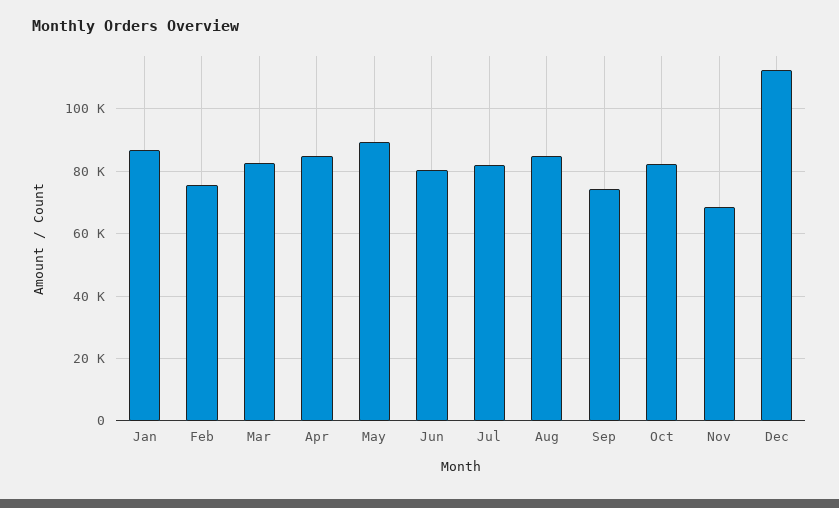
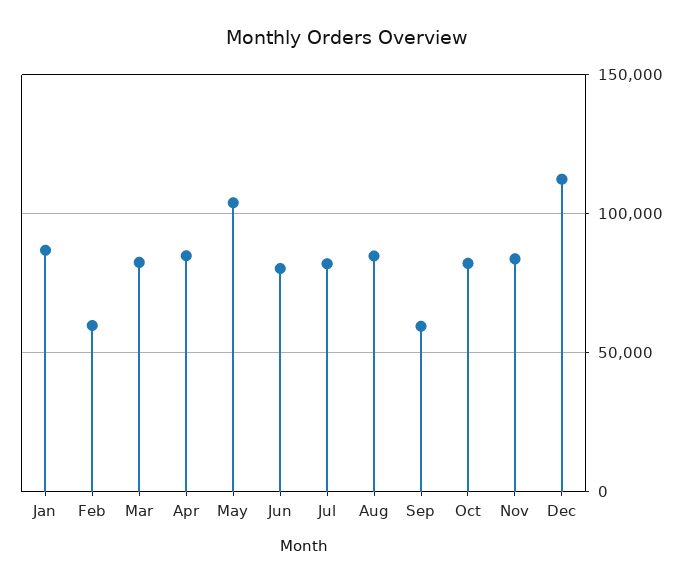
Feb: 76000 -> 60000
May: 90000 -> 105000
Sep: 74000 -> 60000
Nov: 68000 -> 85000

